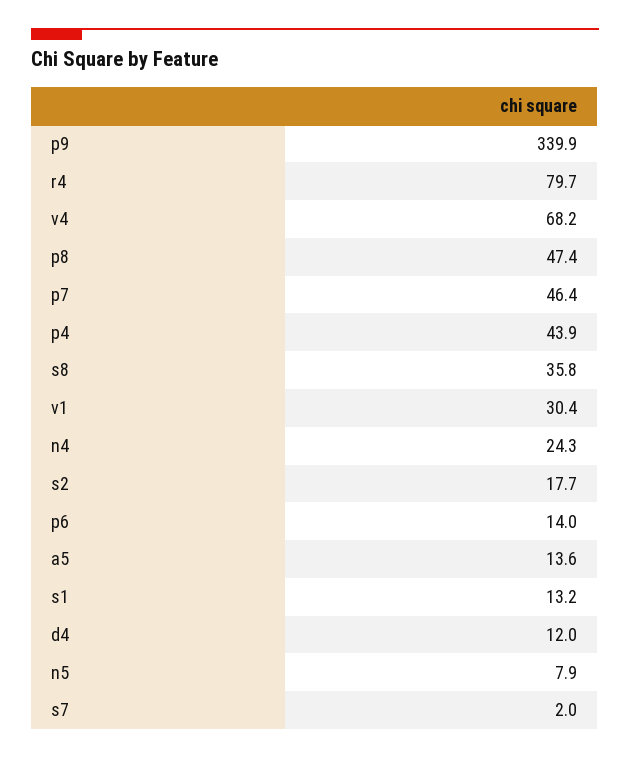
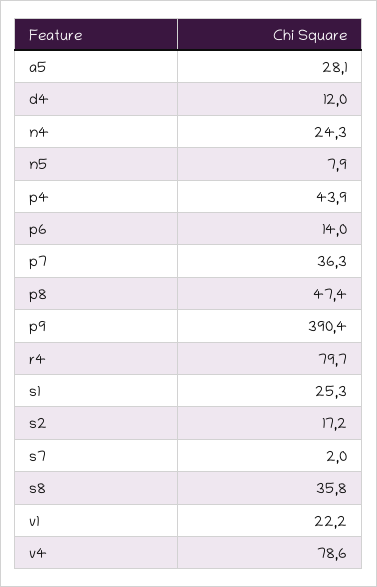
p9: 339.9 -> 390.4
v4: 68.2 -> 78.6
p7: 46.4 -> 36.3
v1: 30.4 -> 22.2
s2: 17.7 -> 17.2
a5: 13.6 -> 28.1
s1: 13.2 -> 25.3

